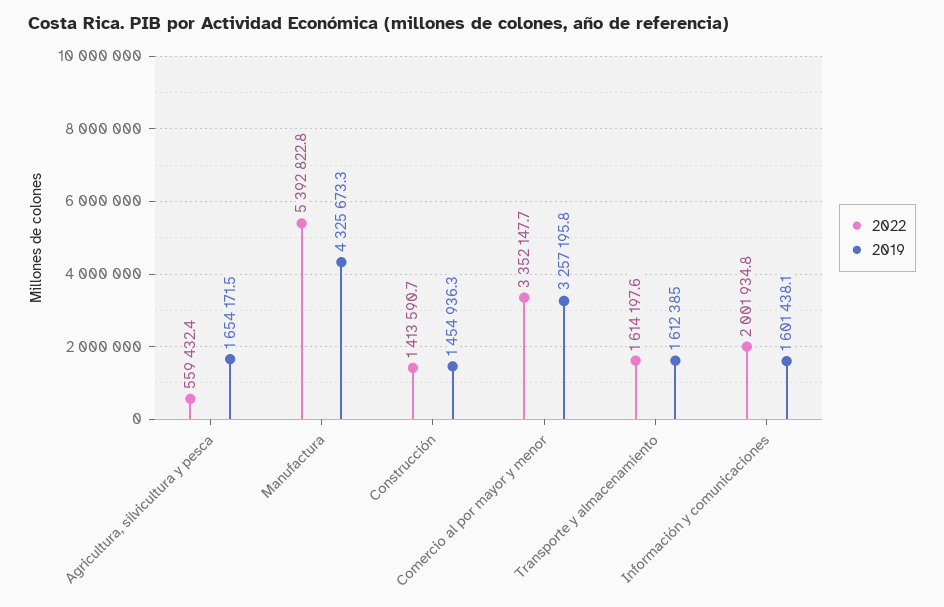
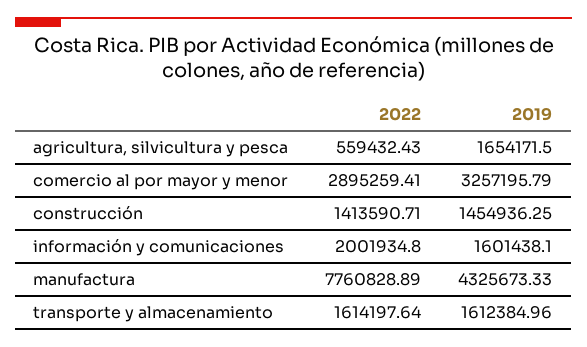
2022, Manufactura: 5392822.8 -> 7760828.89
2022, Comercio al por mayor y menor: 3352147.7 -> 2895259.41

